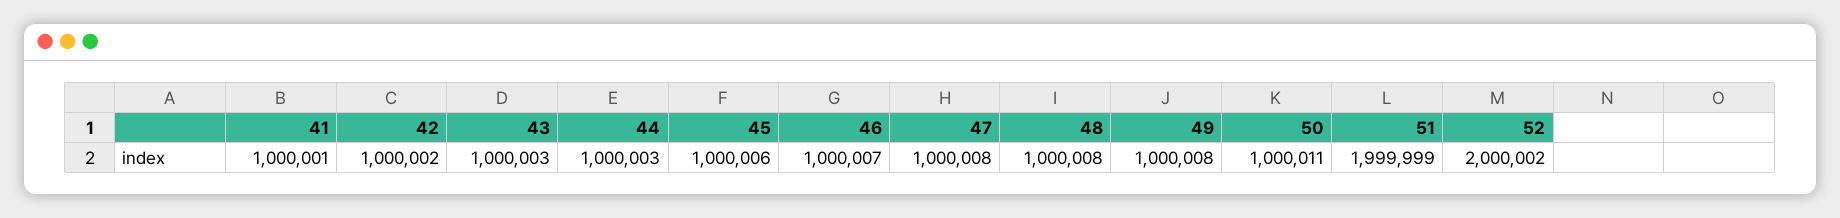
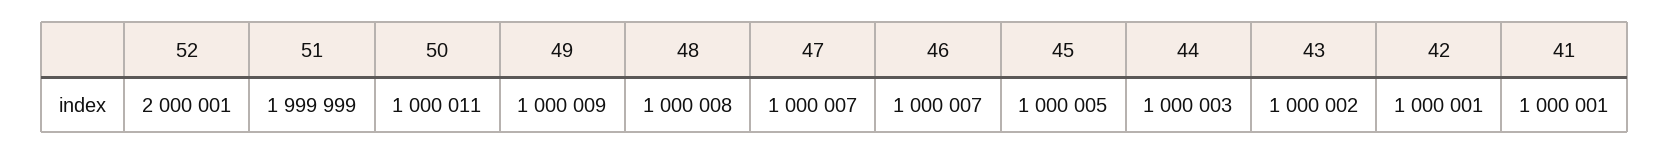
42: 1000002 -> 1000001
43: 1000003 -> 1000002
45: 1000006 -> 1000005
47: 1000008 -> 1000007
49: 1000008 -> 1000009
52: 2000002 -> 2000001

